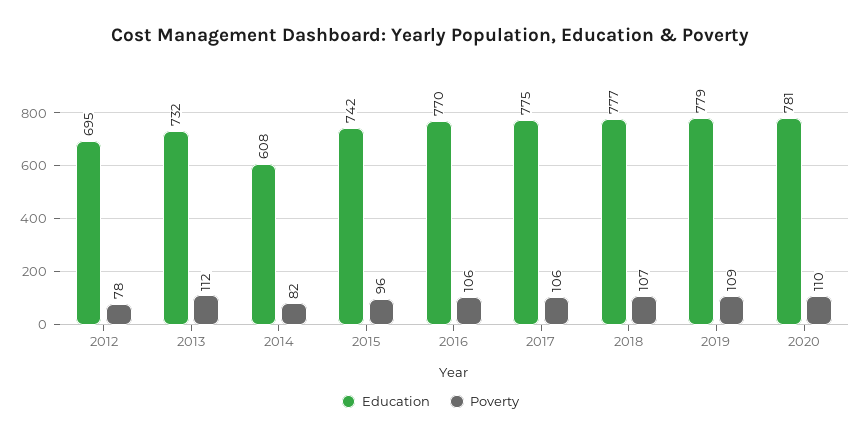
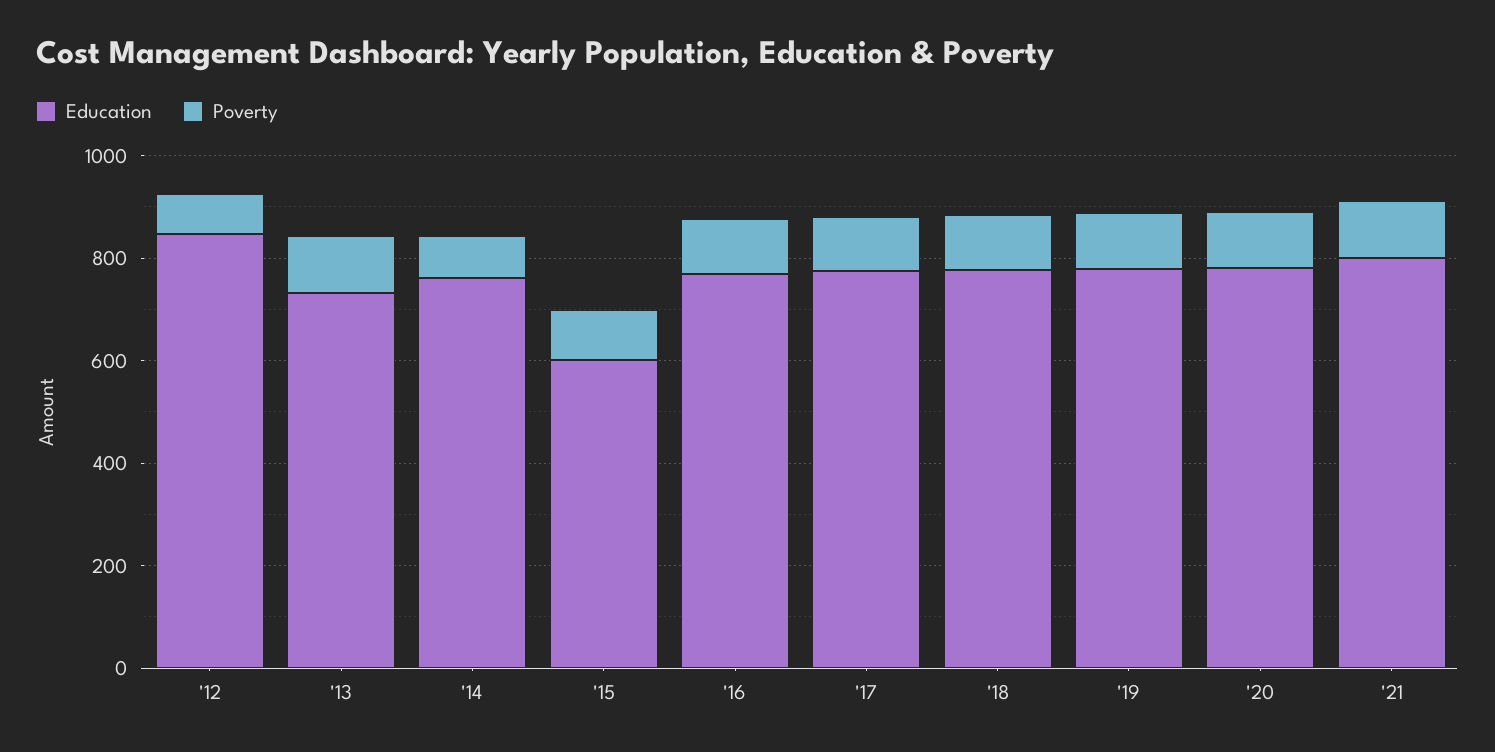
Education, 2012: 695 -> 850
Education, 2014: 608 -> 750
Education, 2015: 742 -> 600
Education, '21: none -> 800
Poverty, '21: none -> 100

